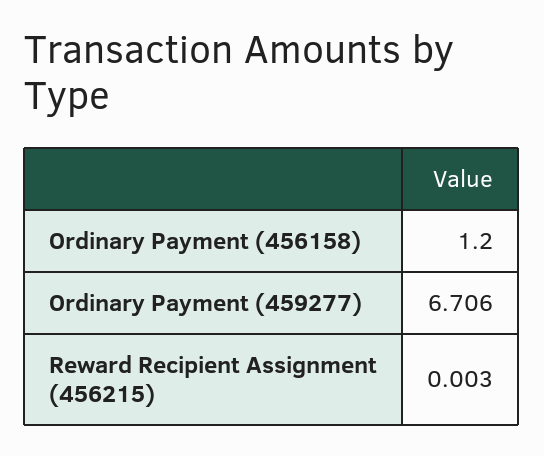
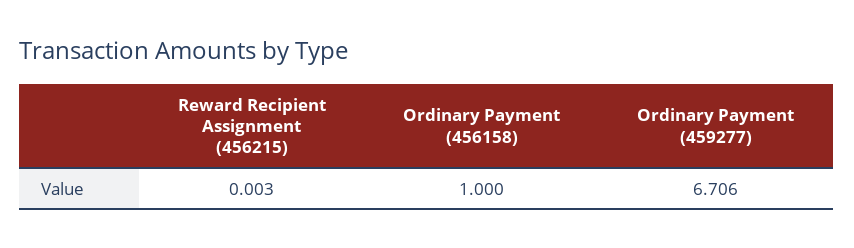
Ordinary Payment (456158): 1.2 -> 1

